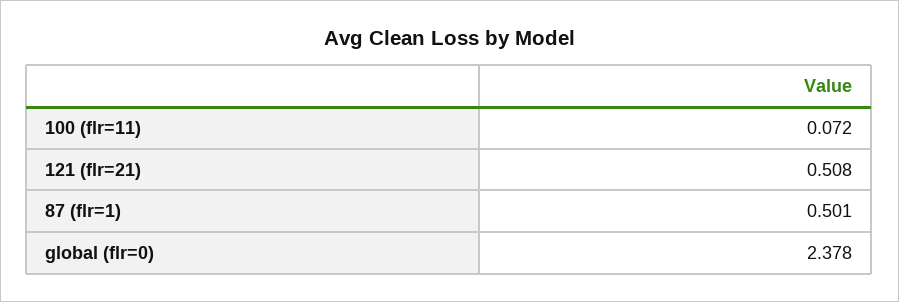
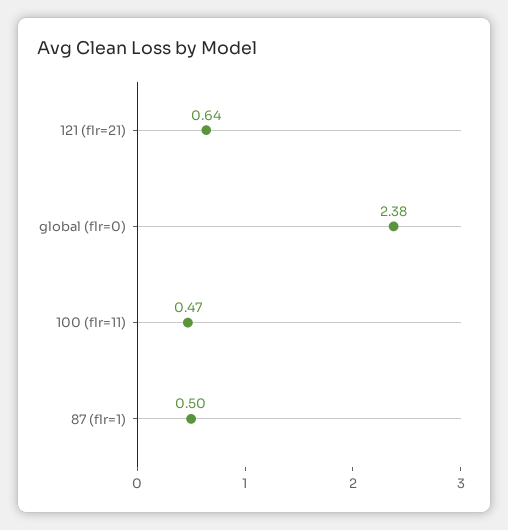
100 (flr=11): 0.072 -> 0.47
121 (flr=21): 0.508 -> 0.64

